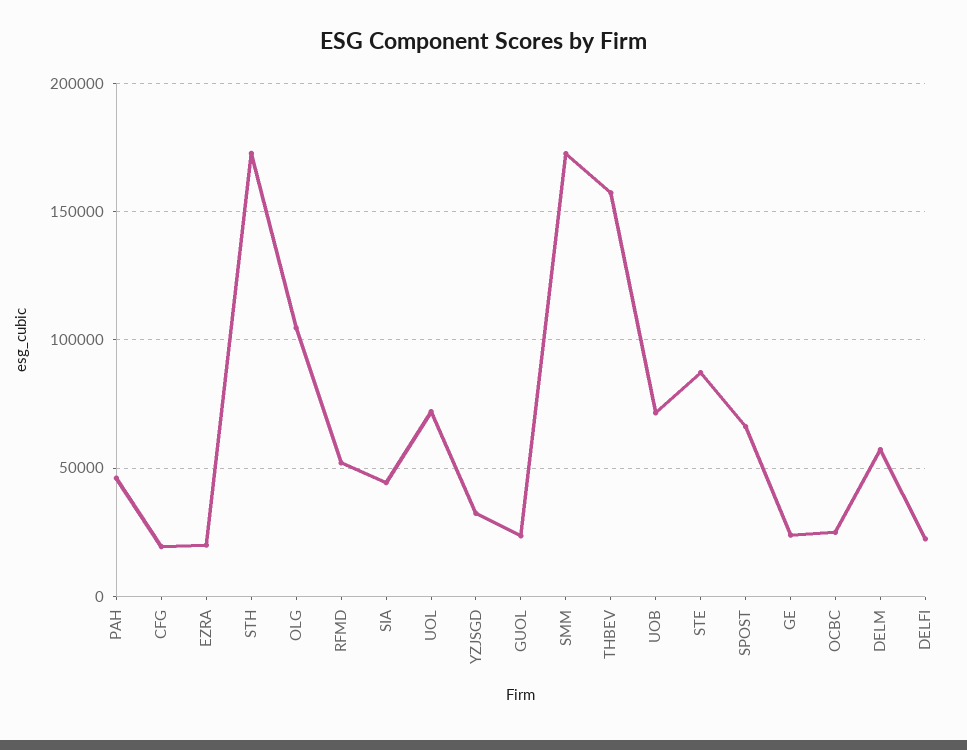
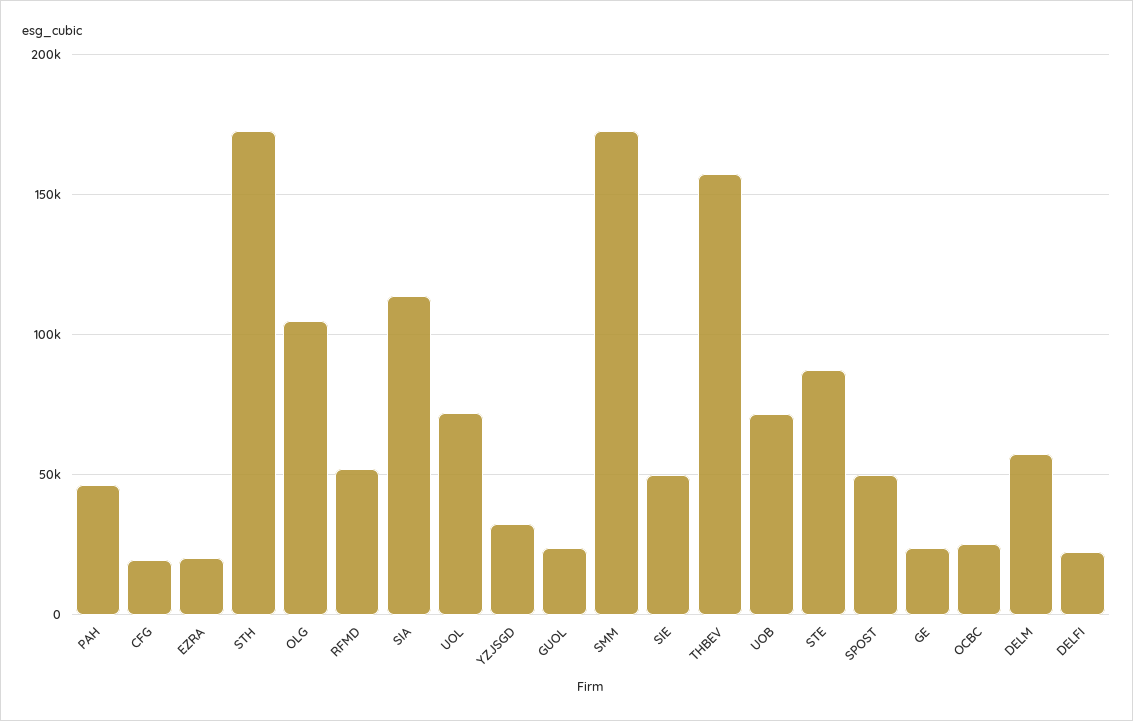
SIA: 45000 -> 115000
SPOST: 65000 -> 50000
SIE: none -> 50000

